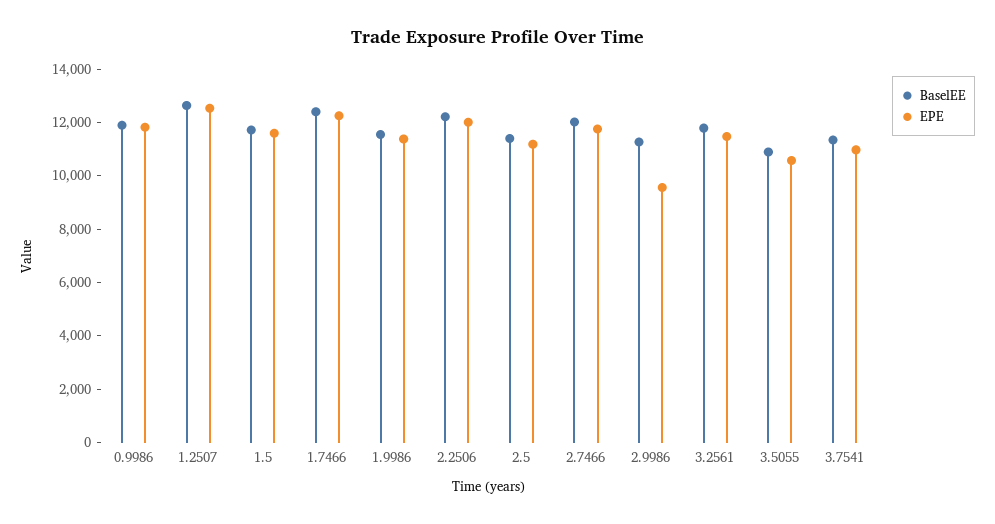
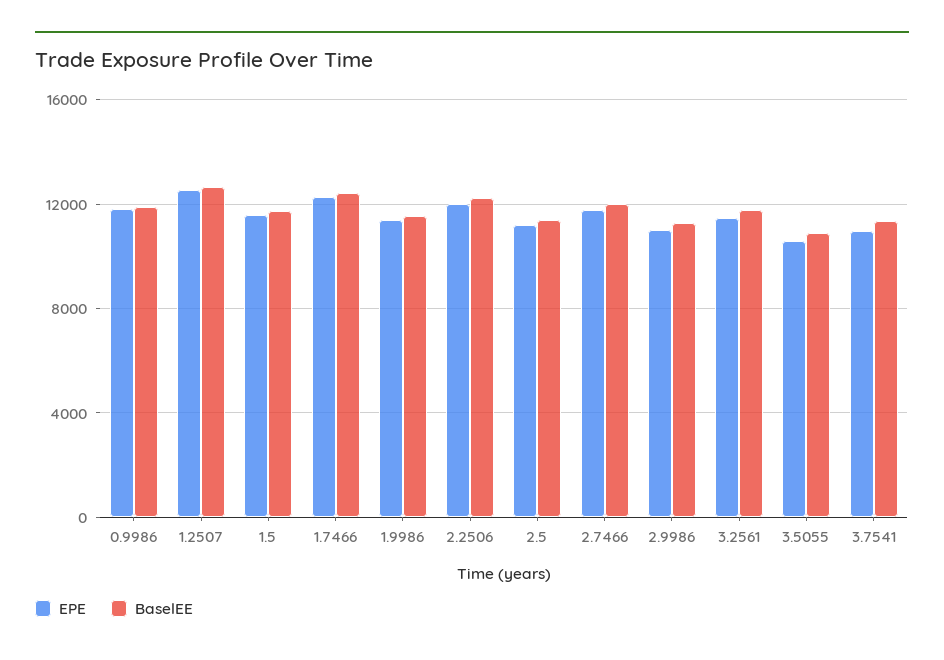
EPE, 2.9986: 9500 -> 11000

